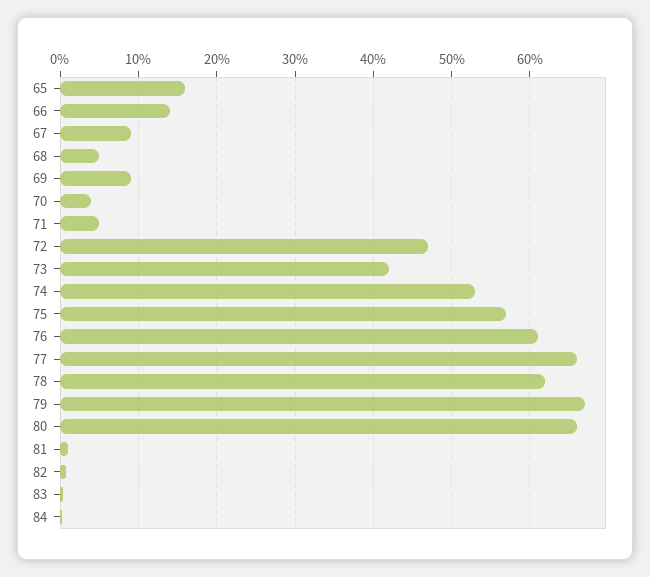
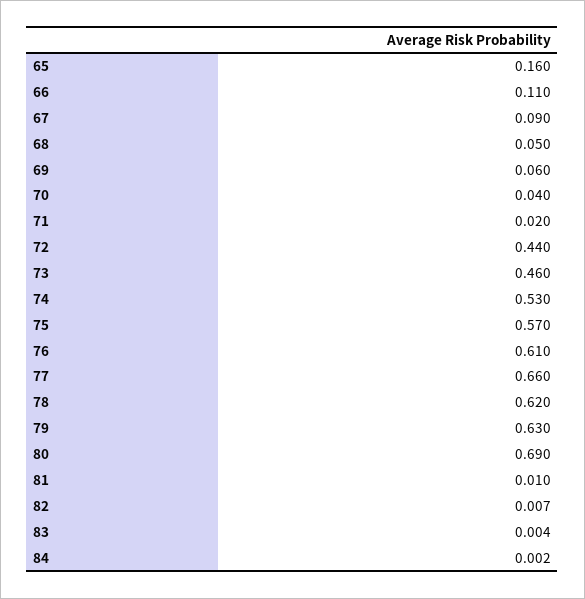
66: 0.14 -> 0.11
69: 0.09 -> 0.06
71: 0.05 -> 0.02
72: 0.47 -> 0.44
73: 0.42 -> 0.46
79: 0.67 -> 0.63
80: 0.66 -> 0.69

